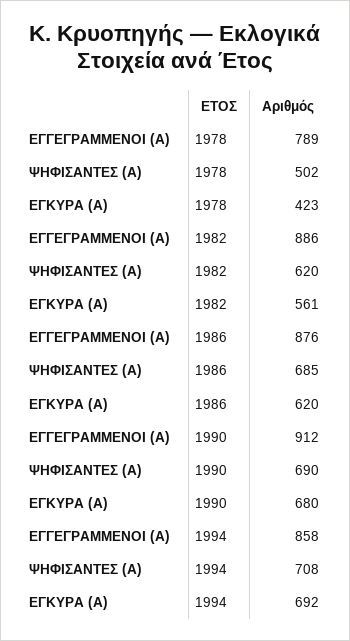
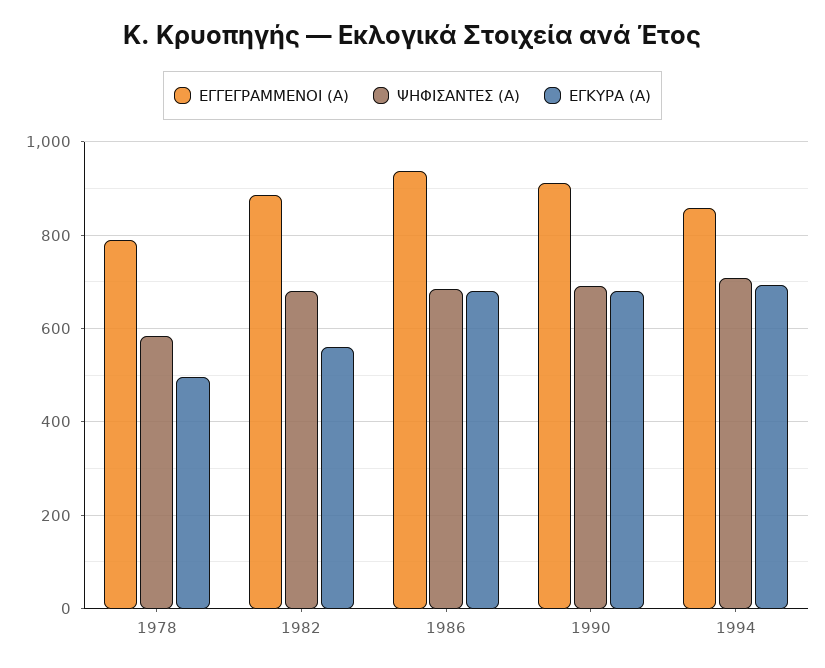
ΨΗΦΙΣΑΝΤΕΣ (Α), 1978: 502 -> 580
ΕΓΚΥΡΑ (Α), 1978: 423 -> 500
ΨΗΦΙΣΑΝΤΕΣ (Α), 1982: 620 -> 680
ΕΓΓΕΓΡΑΜΜΕΝΟΙ (Α), 1986: 876 -> 940
ΕΓΚΥΡΑ (Α), 1986: 620 -> 680

